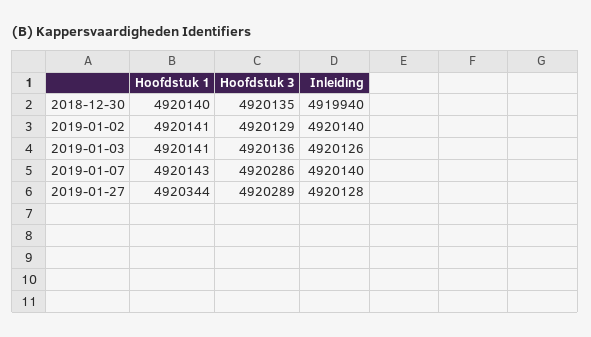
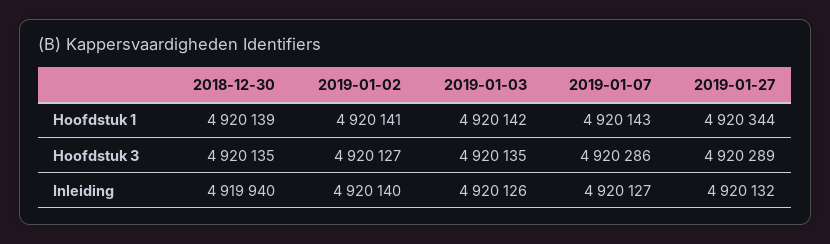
Hoofdstuk 1, 2018-12-30: 4920140 -> 4920139
Hoofdstuk 3, 2019-01-02: 4920129 -> 4920127
Hoofdstuk 1, 2019-01-03: 4920141 -> 4920142
Hoofdstuk 3, 2019-01-03: 4920136 -> 4920135
Inleiding, 2019-01-07: 4920140 -> 4920127
Inleiding, 2019-01-27: 4920128 -> 4920132

